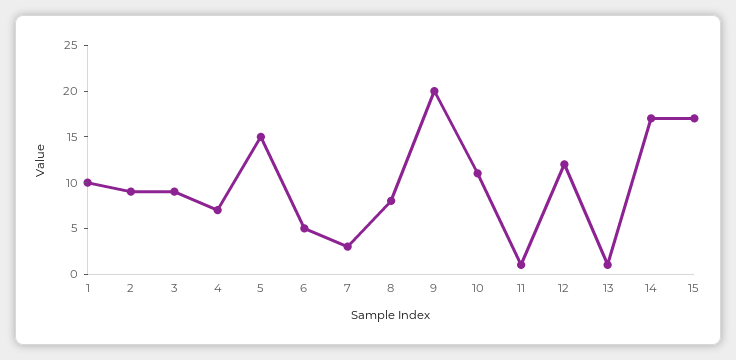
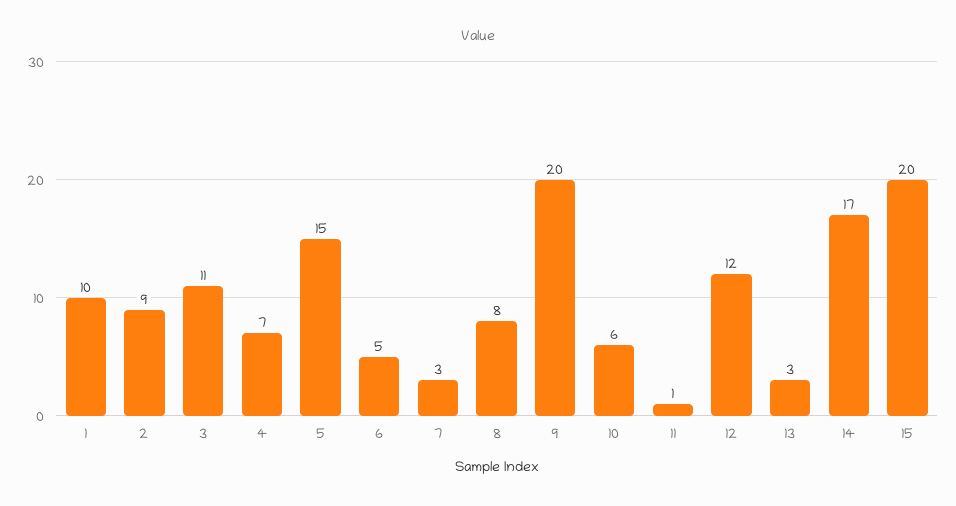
3: 9 -> 11
10: 11 -> 6
13: 1 -> 3
15: 17 -> 20

